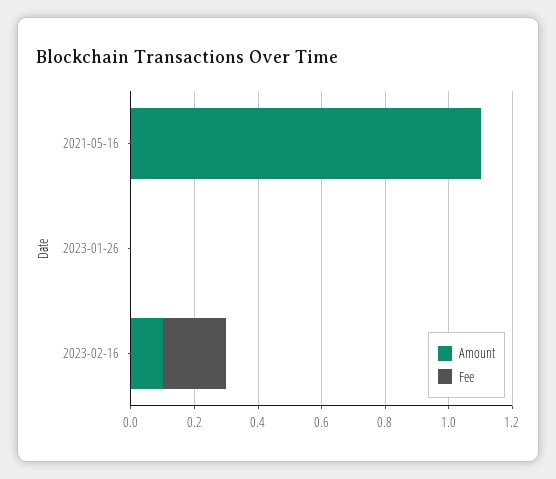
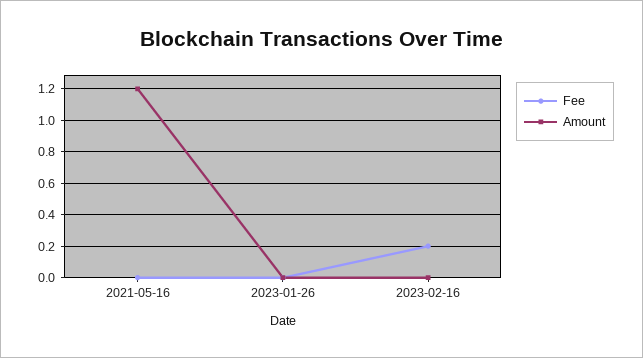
Amount, 2021-05-16: 1.1 -> 1.2
Amount, 2023-02-16: 0.1 -> 0

